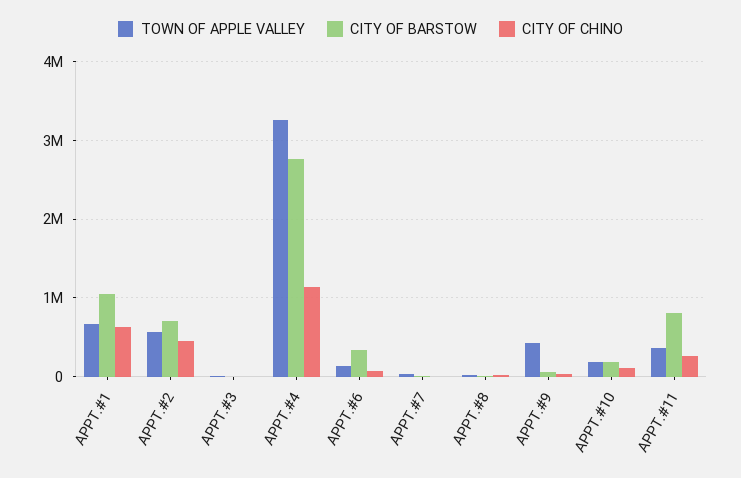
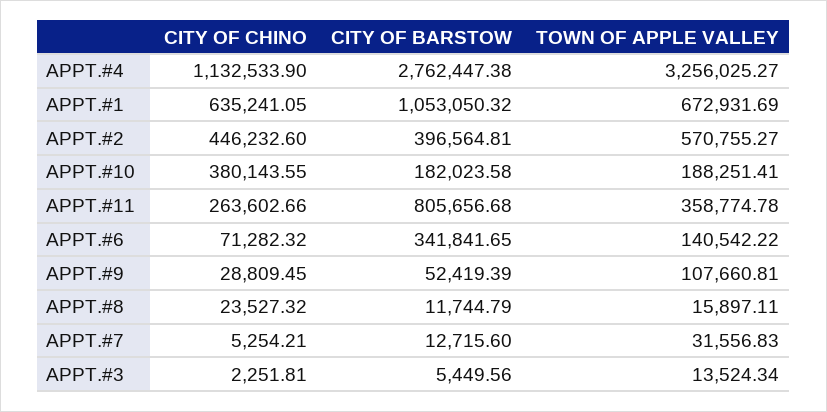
CITY OF BARSTOW, APPT.#2: 700000 -> 396564.81
TOWN OF APPLE VALLEY, APPT.#9: 400000 -> 107660.81
CITY OF CHINO, APPT.#10: 100000 -> 380143.55

